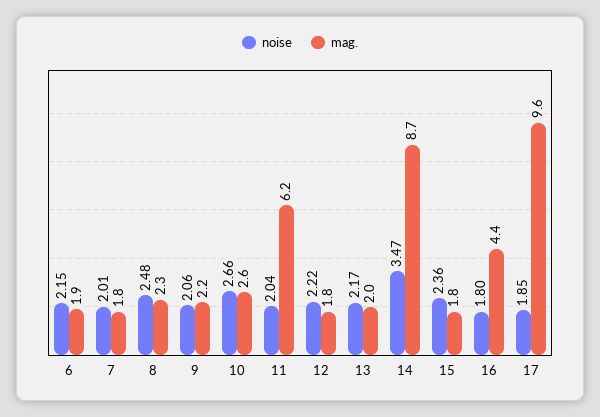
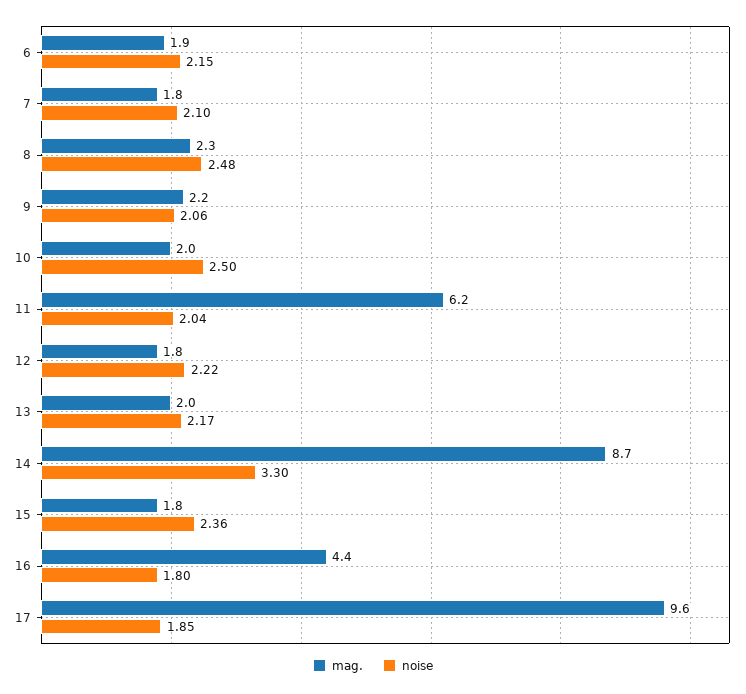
noise, 7: 2.01 -> 2.1
noise, 10: 2.66 -> 2.5
mag., 10: 2.6 -> 2
noise, 14: 3.47 -> 3.3

